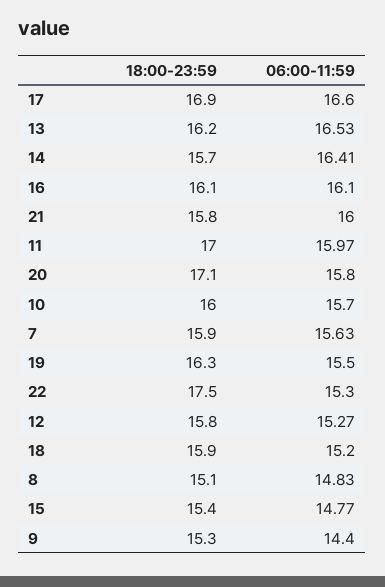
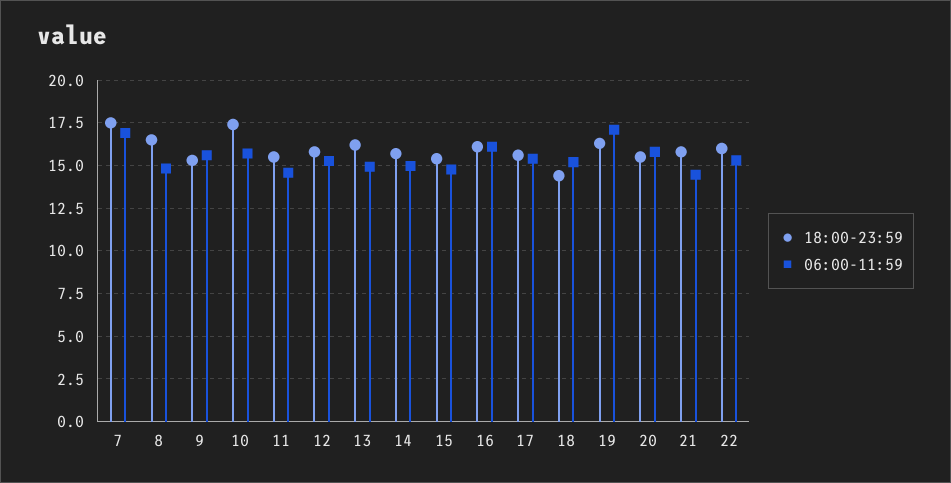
18:00-23:59, 17: 16.9 -> 15.5
06:00-11:59, 17: 16.6 -> 15.5
06:00-11:59, 13: 16.53 -> 15
06:00-11:59, 14: 16.41 -> 15
06:00-11:59, 21: 16 -> 14.5
18:00-23:59, 11: 17 -> 15.5
06:00-11:59, 11: 15.97 -> 14.5
18:00-23:59, 20: 17.1 -> 15.5
18:00-23:59, 10: 16 -> 17.5
18:00-23:59, 7: 15.9 -> 17.5
06:00-11:59, 7: 15.63 -> 17
06:00-11:59, 19: 15.5 -> 17
18:00-23:59, 22: 17.5 -> 16
18:00-23:59, 18: 15.9 -> 14.5
18:00-23:59, 8: 15.1 -> 16.5
06:00-11:59, 9: 14.4 -> 15.5

